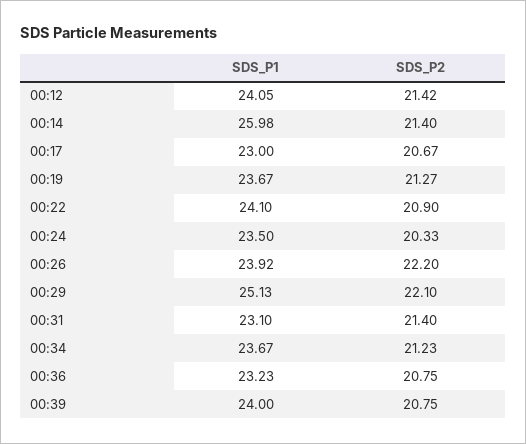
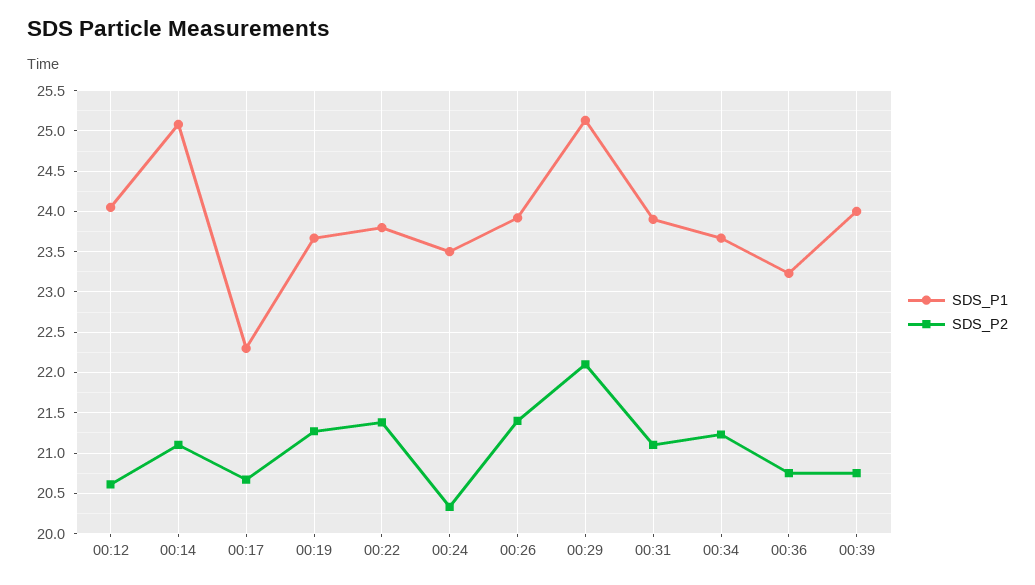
SDS_P2, 00:12: 21.42 -> 20.6
SDS_P1, 00:14: 25.98 -> 25.1
SDS_P2, 00:14: 21.4 -> 21.1
SDS_P1, 00:17: 23 -> 22.3
SDS_P1, 00:22: 24.1 -> 23.8
SDS_P2, 00:22: 20.9 -> 21.4
SDS_P2, 00:26: 22.2 -> 21.4
SDS_P1, 00:31: 23.1 -> 23.9
SDS_P2, 00:31: 21.4 -> 21.1

